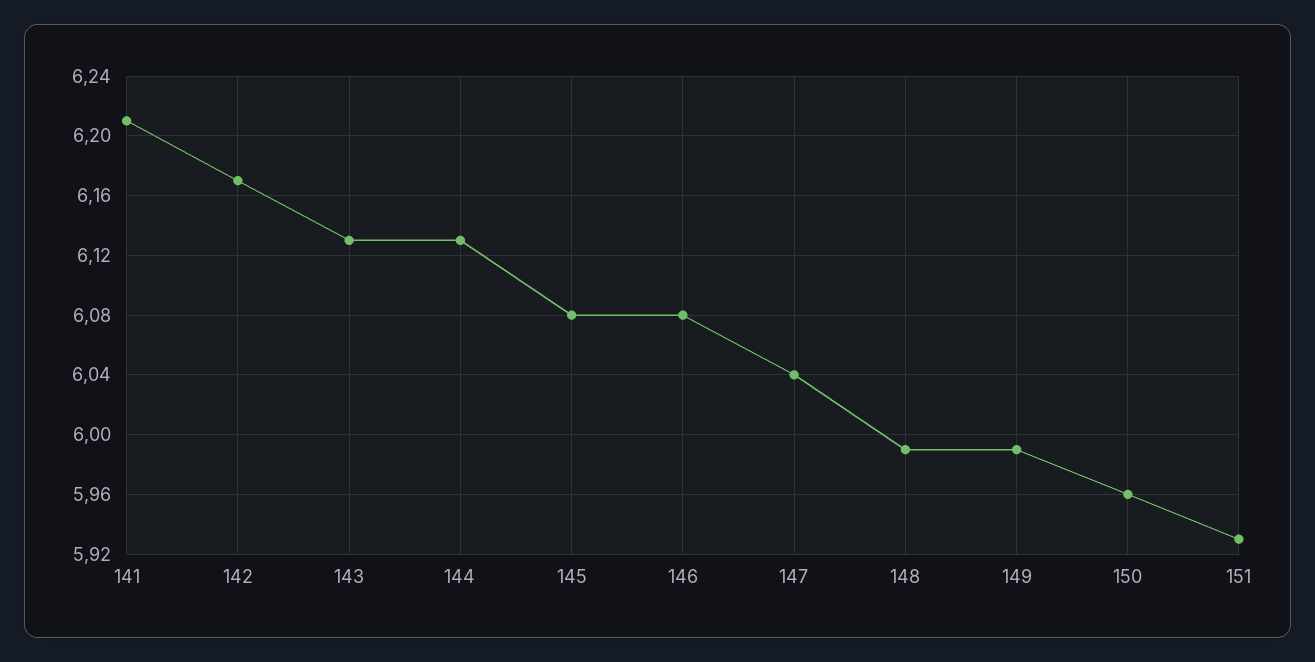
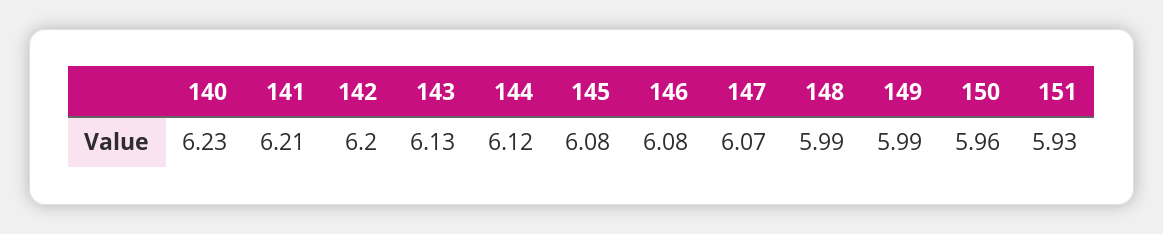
142: 6.17 -> 6.2
144: 6.13 -> 6.12
147: 6.04 -> 6.07
140: none -> 6.23

